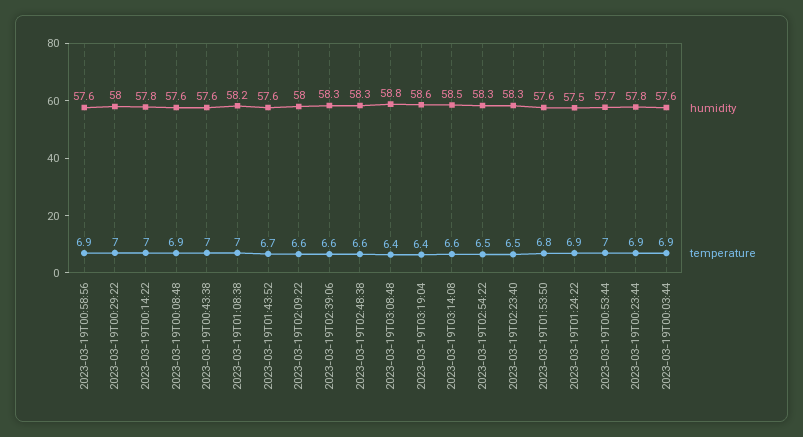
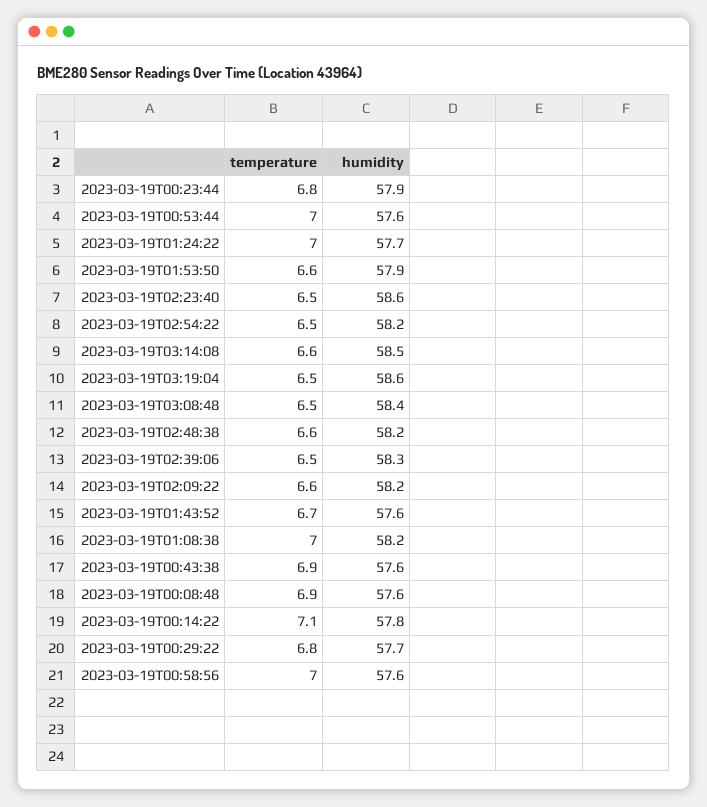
temperature, 2023-03-19T00:58:56: 6.9 -> 7
humidity, 2023-03-19T00:29:22: 58 -> 57.7
temperature, 2023-03-19T00:29:22: 7 -> 6.8
temperature, 2023-03-19T00:14:22: 7 -> 7.1
temperature, 2023-03-19T00:43:38: 7 -> 6.9
humidity, 2023-03-19T02:09:22: 58 -> 58.2
temperature, 2023-03-19T02:39:06: 6.6 -> 6.5
humidity, 2023-03-19T02:48:38: 58.3 -> 58.2
humidity, 2023-03-19T03:08:48: 58.8 -> 58.4
temperature, 2023-03-19T03:08:48: 6.4 -> 6.5
temperature, 2023-03-19T03:19:04: 6.4 -> 6.5
humidity, 2023-03-19T02:54:22: 58.3 -> 58.2
humidity, 2023-03-19T02:23:40: 58.3 -> 58.6
humidity, 2023-03-19T01:53:50: 57.6 -> 57.9
temperature, 2023-03-19T01:53:50: 6.8 -> 6.6
humidity, 2023-03-19T01:24:22: 57.5 -> 57.7
temperature, 2023-03-19T01:24:22: 6.9 -> 7
humidity, 2023-03-19T00:53:44: 57.7 -> 57.6
humidity, 2023-03-19T00:23:44: 57.8 -> 57.9
temperature, 2023-03-19T00:23:44: 6.9 -> 6.8
humidity, 2023-03-19T00:03:44: 57.6 -> none
temperature, 2023-03-19T00:03:44: 6.9 -> none

